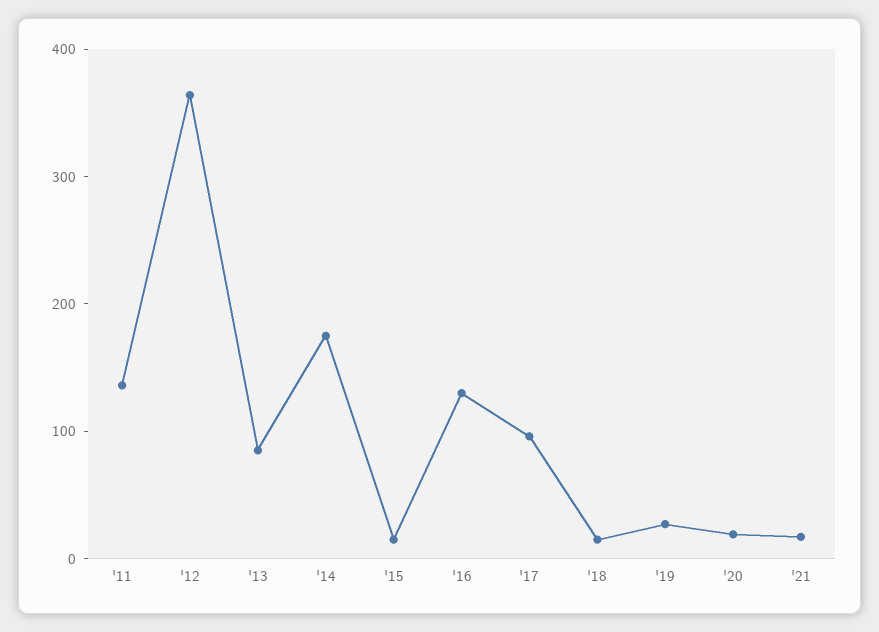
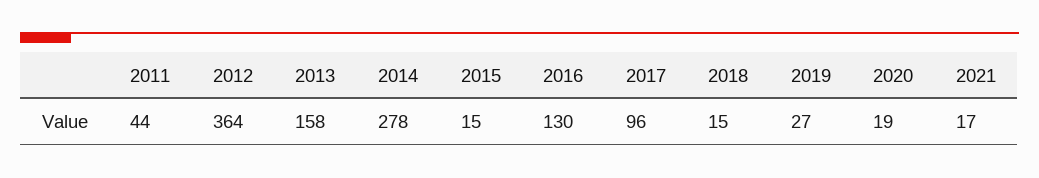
'11: 140 -> 44
'13: 80 -> 158
'14: 180 -> 278

